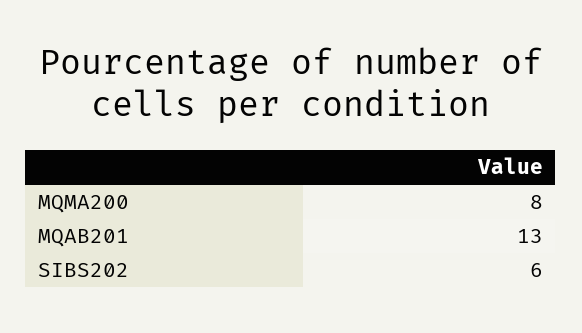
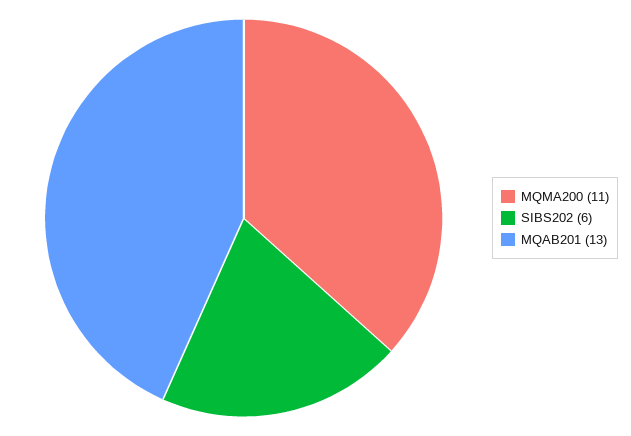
MQMA200: 8 -> 11

